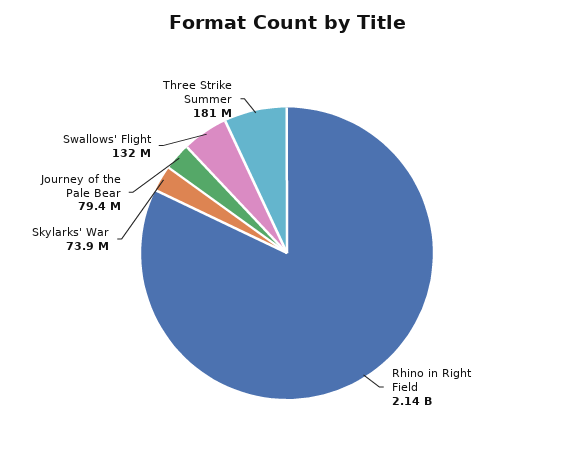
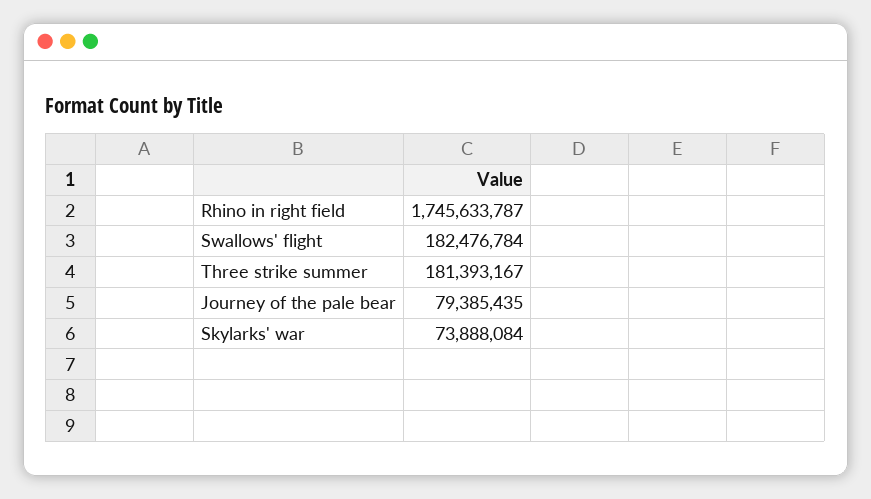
Rhino in Right Field: 2140000000 -> 1745633787
Swallows' Flight: 132000000 -> 182476784

